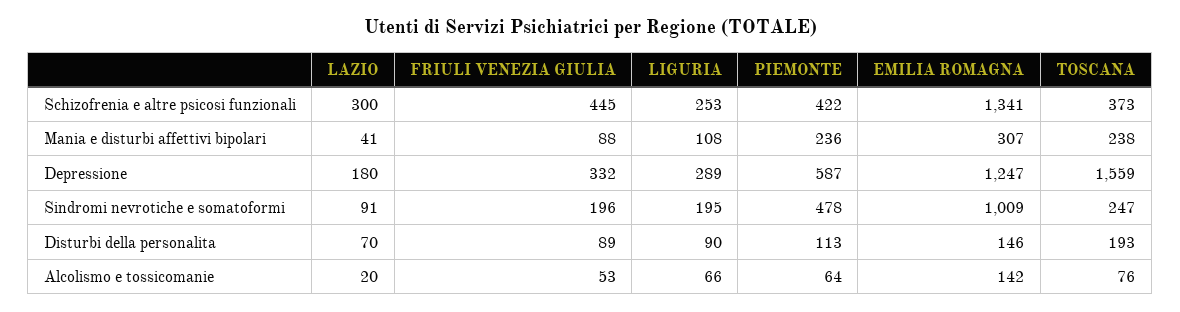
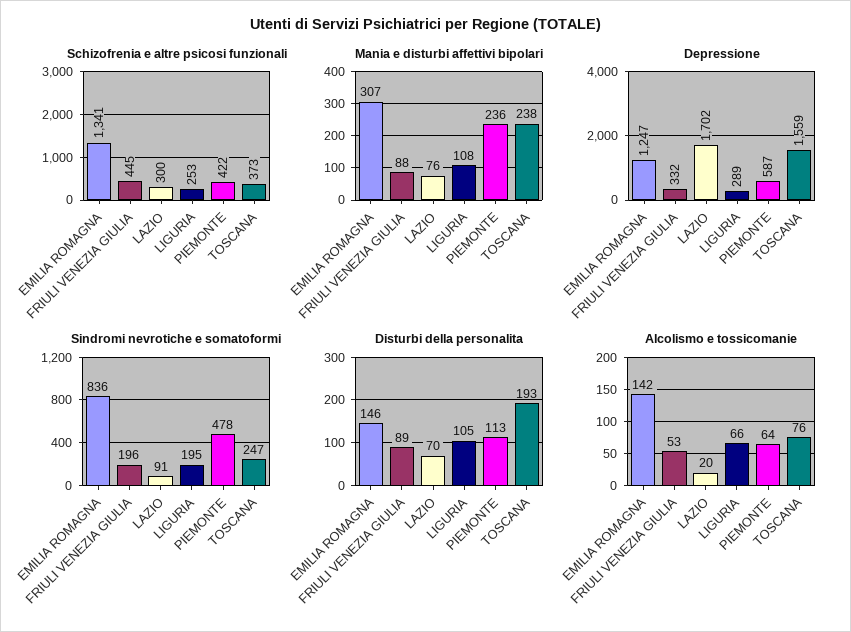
Mania e disturbi affettivi bipolari, LAZIO: 41 -> 76
Depressione, LAZIO: 180 -> 1702
Sindromi nevrotiche e somatoformi, EMILIA ROMAGNA: 1009 -> 836
Disturbi della personalita, LIGURIA: 90 -> 105

